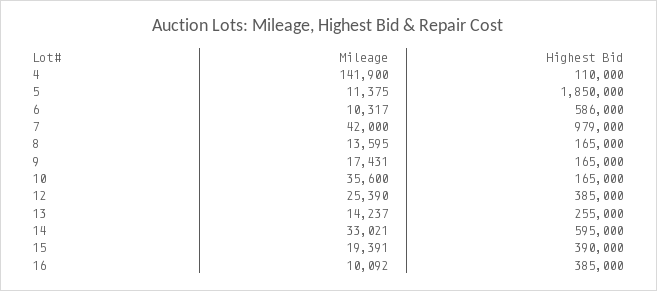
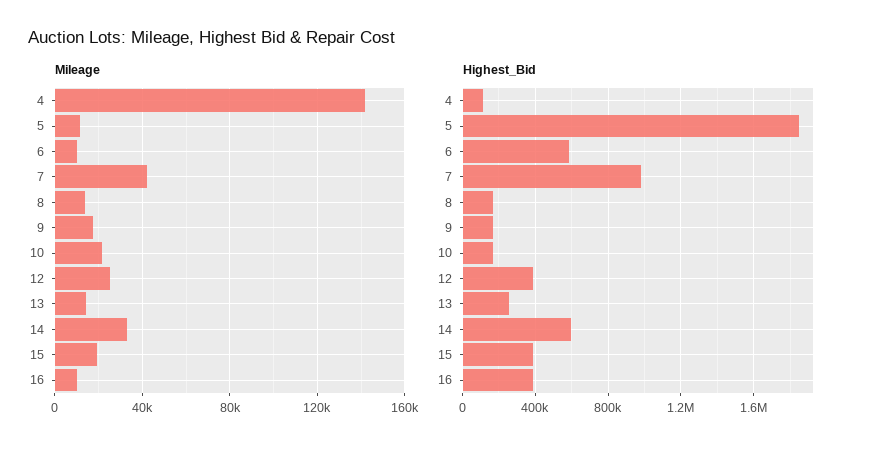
Mileage, 10: 35600 -> 20000

